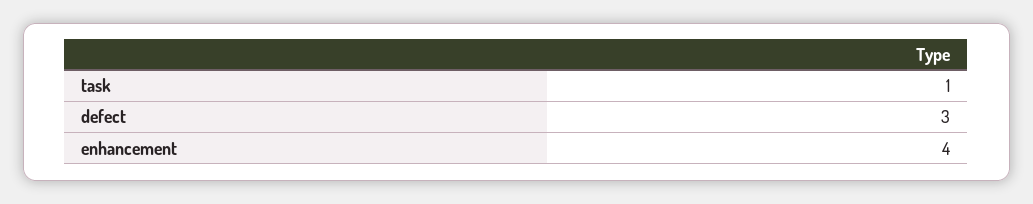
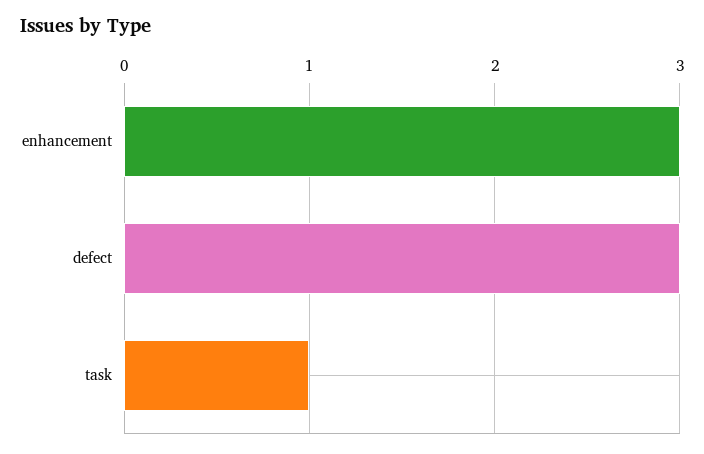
enhancement: 4 -> 3

